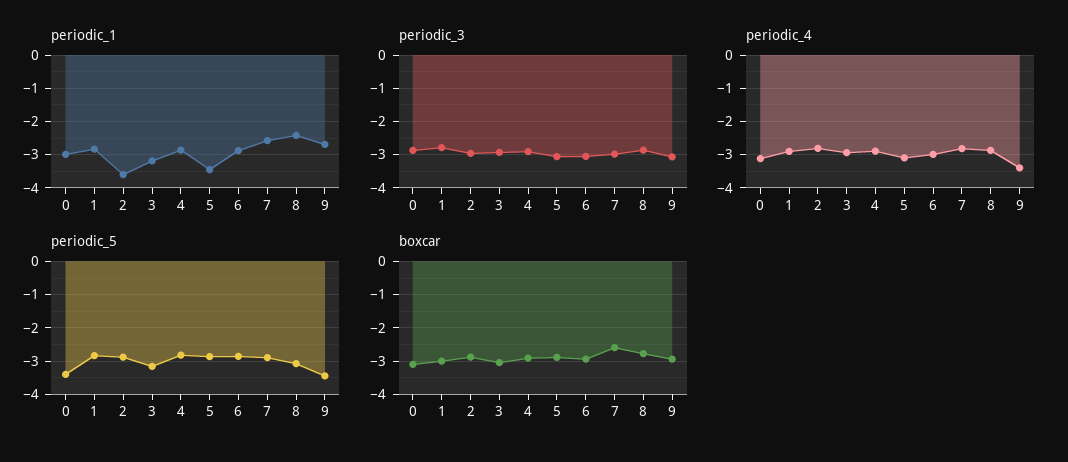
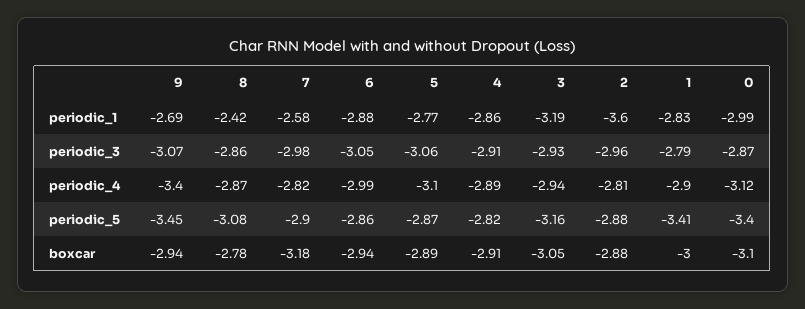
periodic_1, 5: -3.4 -> -2.77
periodic_5, 1: -2.8 -> -3.41
boxcar, 7: -2.6 -> -3.18

